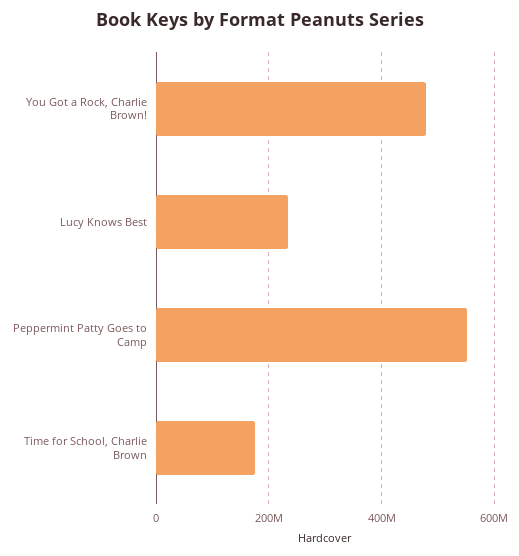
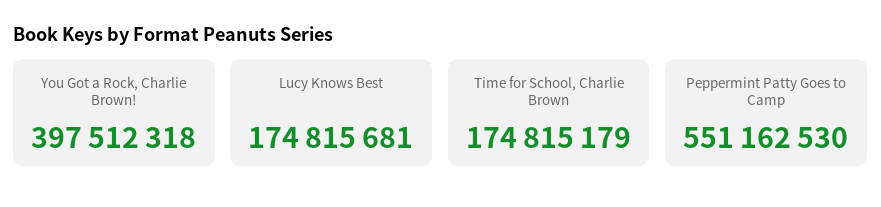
You Got a Rock, Charlie Brown!: 480000000 -> 397512318
Lucy Knows Best: 240000000 -> 174815681

